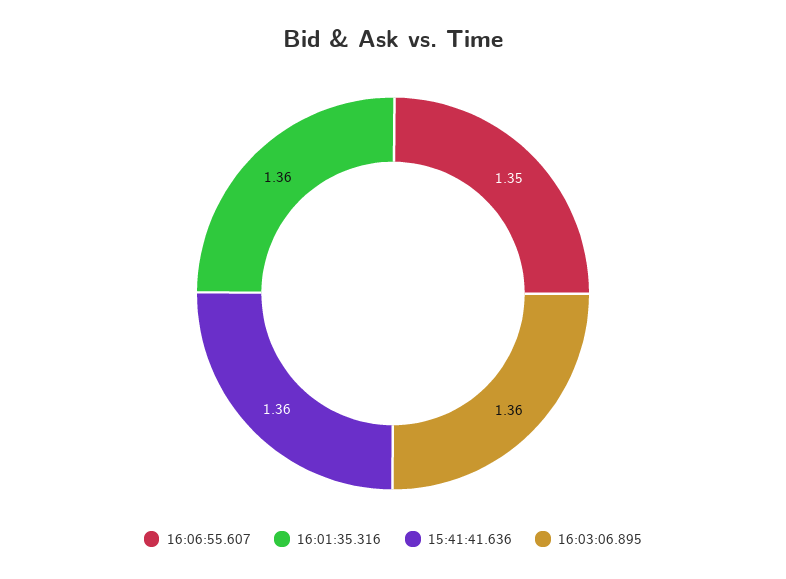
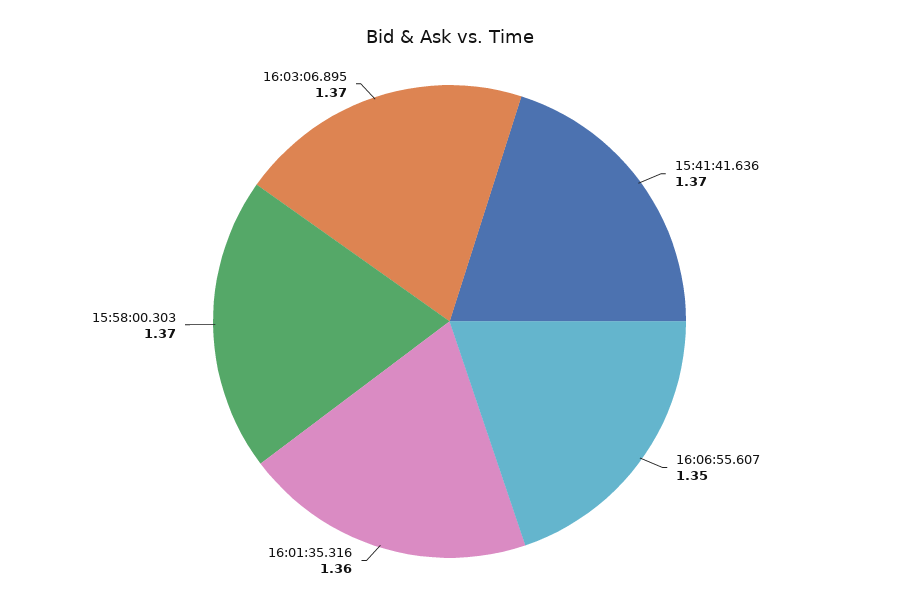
15:41:41.636: 1.36 -> 1.37
16:03:06.895: 1.36 -> 1.37
15:58:00.303: none -> 1.37

